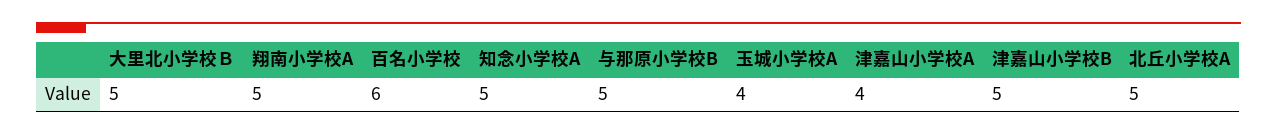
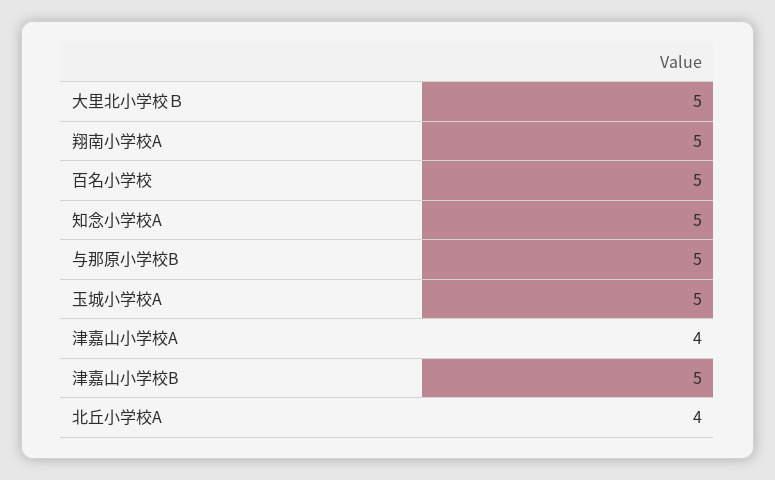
百名小学校: 6 -> 5
玉城小学校A: 4 -> 5
北丘小学校A: 5 -> 4

